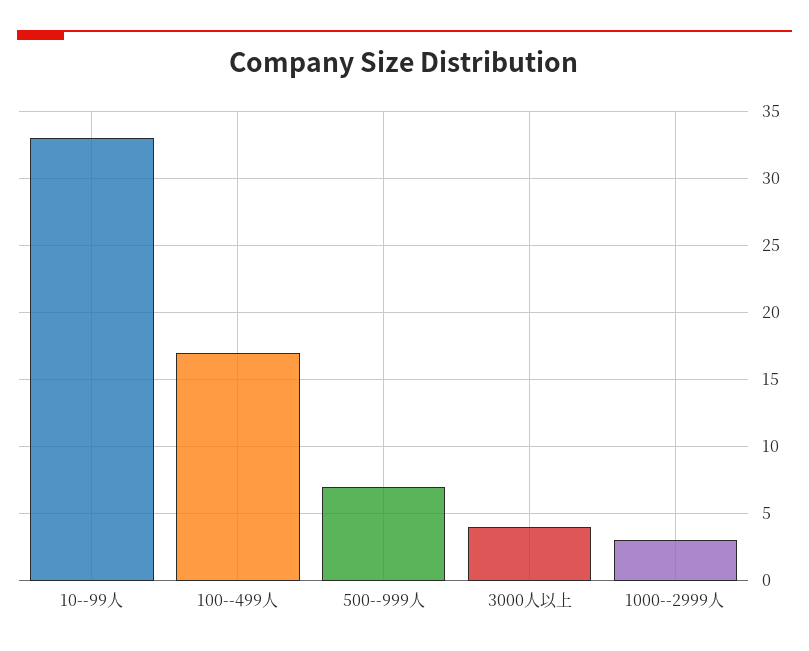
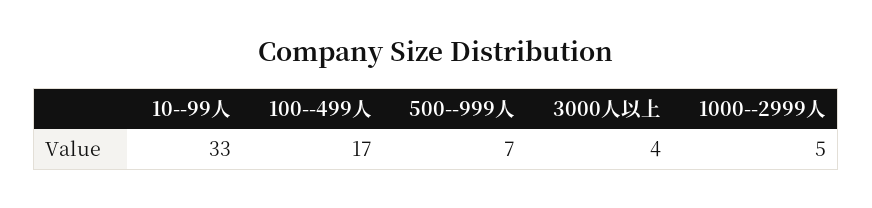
1000--2999人: 3 -> 5

